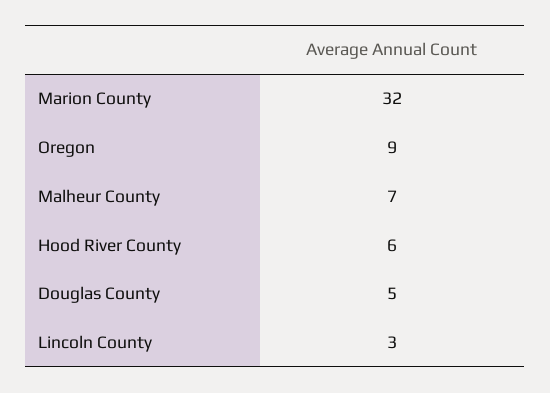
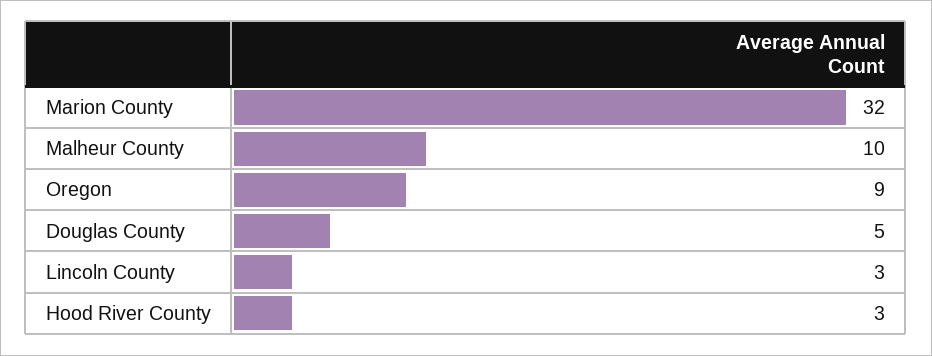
Malheur County: 7 -> 10
Hood River County: 6 -> 3

